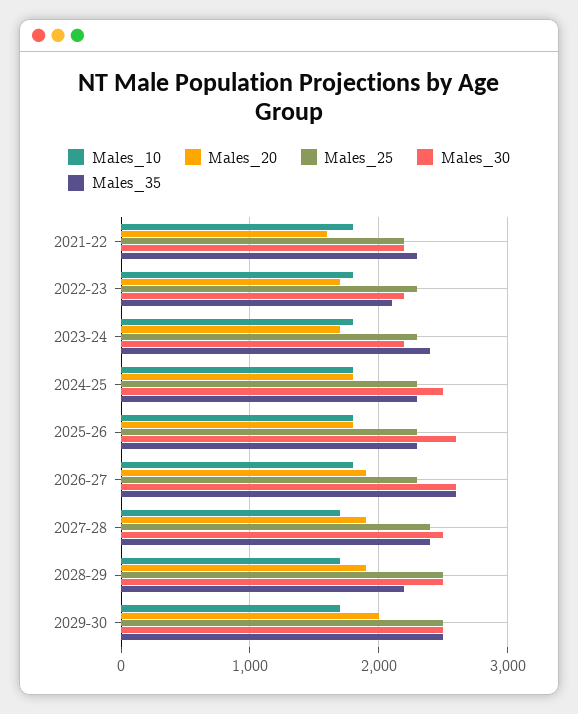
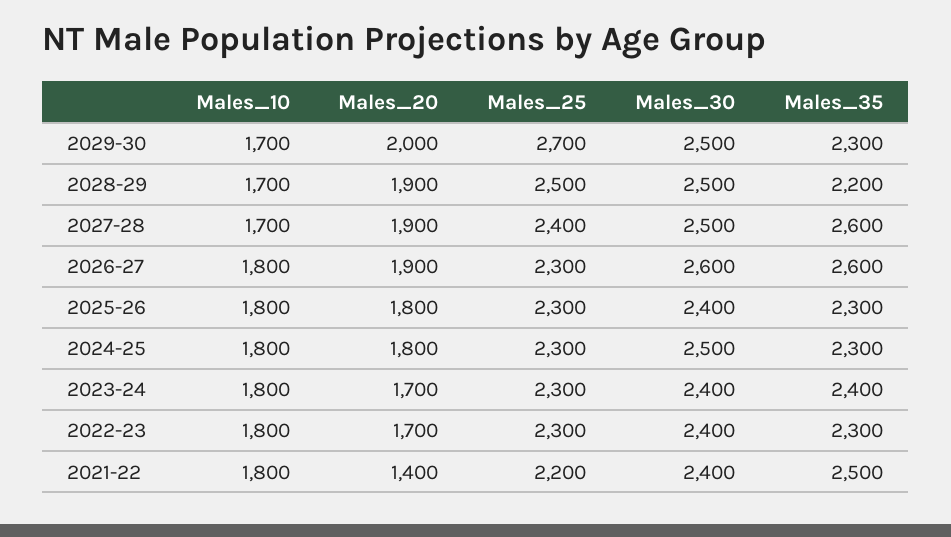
Males_20, 2021-22: 1600 -> 1400
Males_30, 2021-22: 2200 -> 2400
Males_35, 2021-22: 2300 -> 2500
Males_30, 2022-23: 2200 -> 2400
Males_35, 2022-23: 2100 -> 2300
Males_30, 2023-24: 2200 -> 2400
Males_30, 2025-26: 2600 -> 2400
Males_35, 2027-28: 2400 -> 2600
Males_25, 2029-30: 2500 -> 2700
Males_35, 2029-30: 2500 -> 2300

